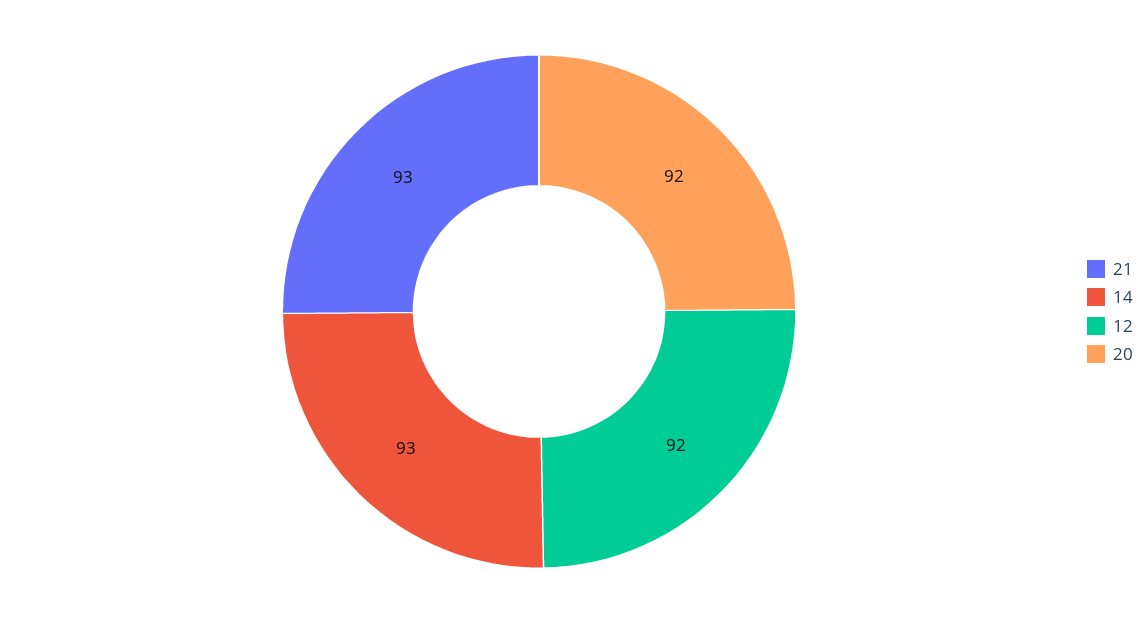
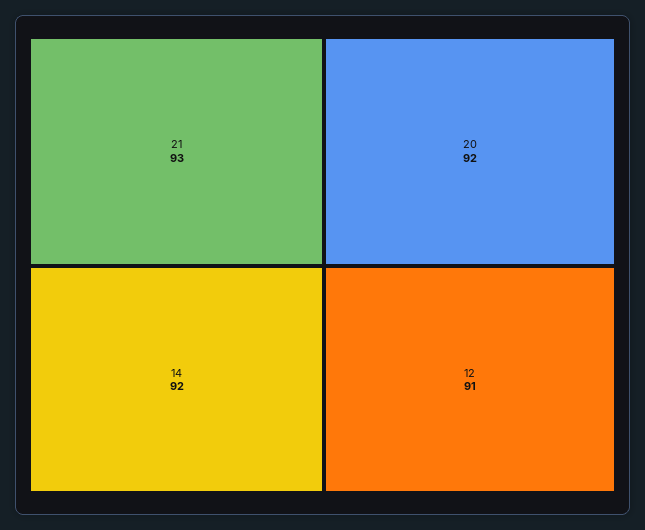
14: 93 -> 92
12: 92 -> 91

